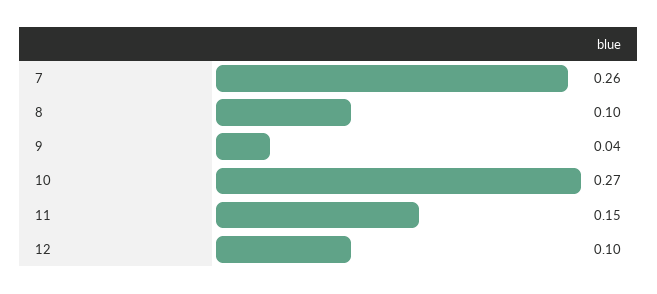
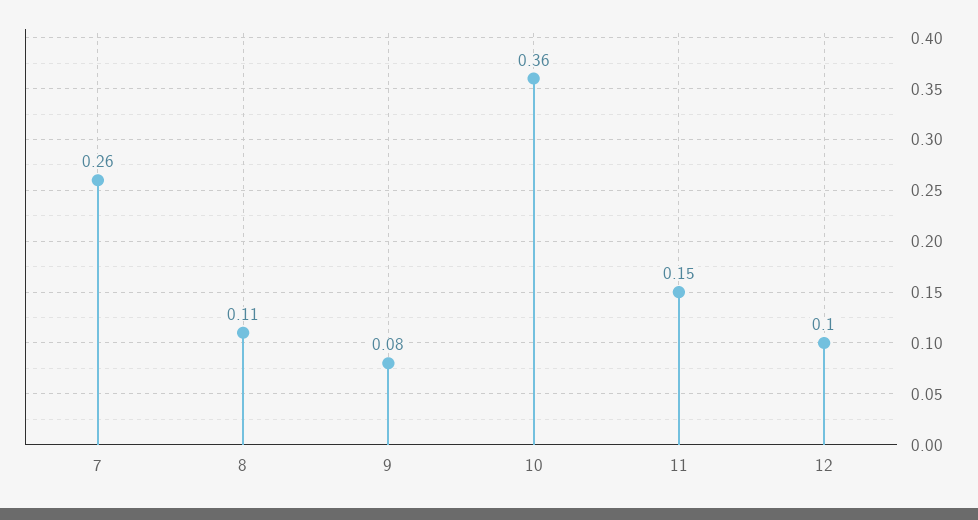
8: 0.1 -> 0.11
9: 0.04 -> 0.08
10: 0.27 -> 0.36

